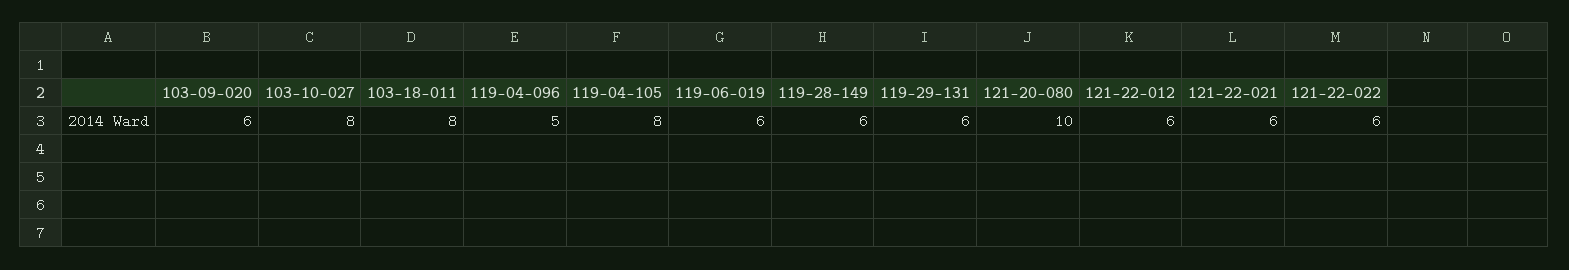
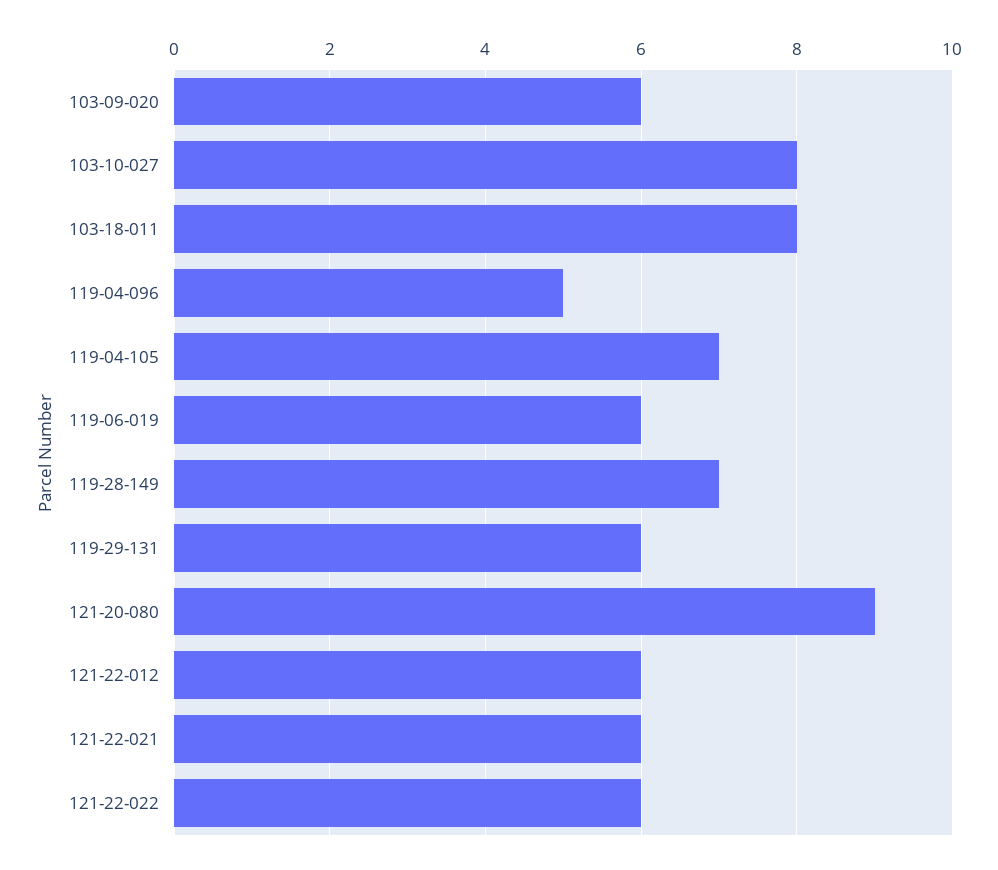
119-04-105: 8 -> 7
119-28-149: 6 -> 7
121-20-080: 10 -> 9

